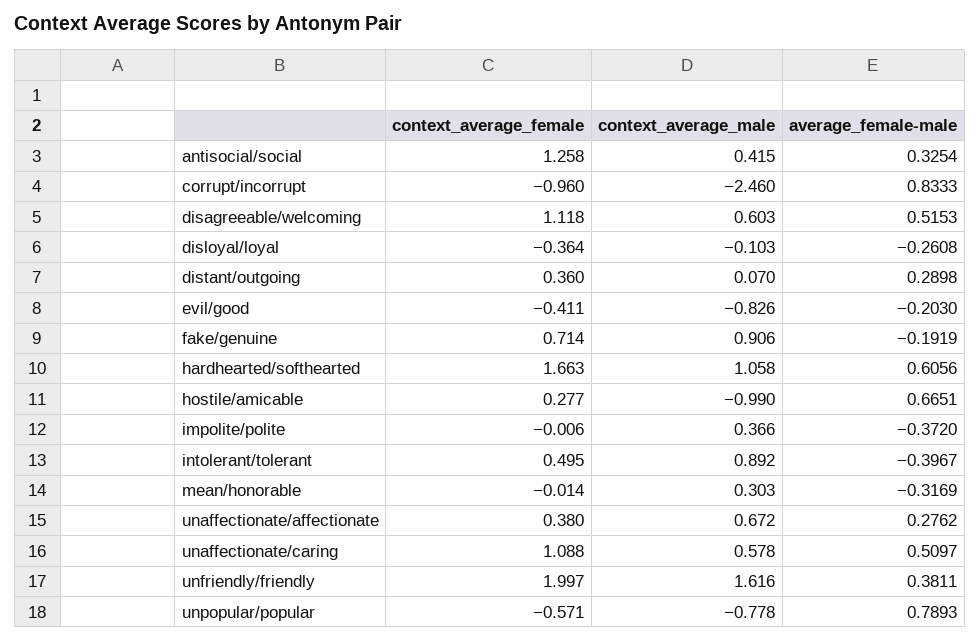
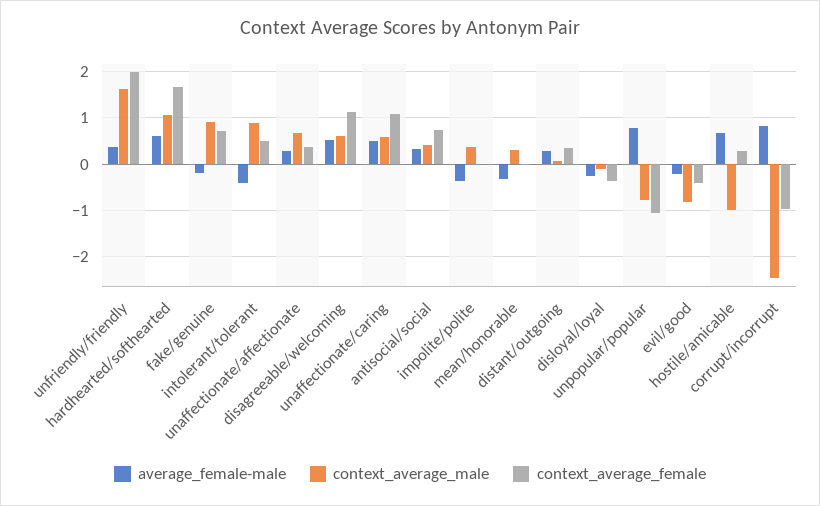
context_average_female, antisocial/social: 1.258 -> 0.8
context_average_female, unpopular/popular: -0.571 -> -1

